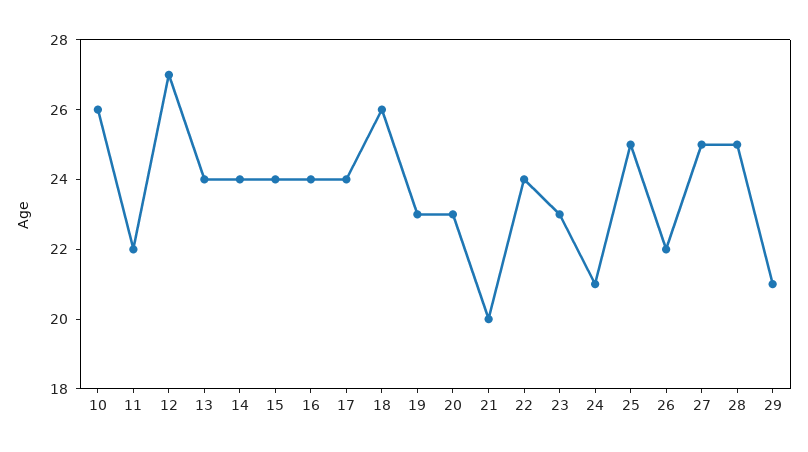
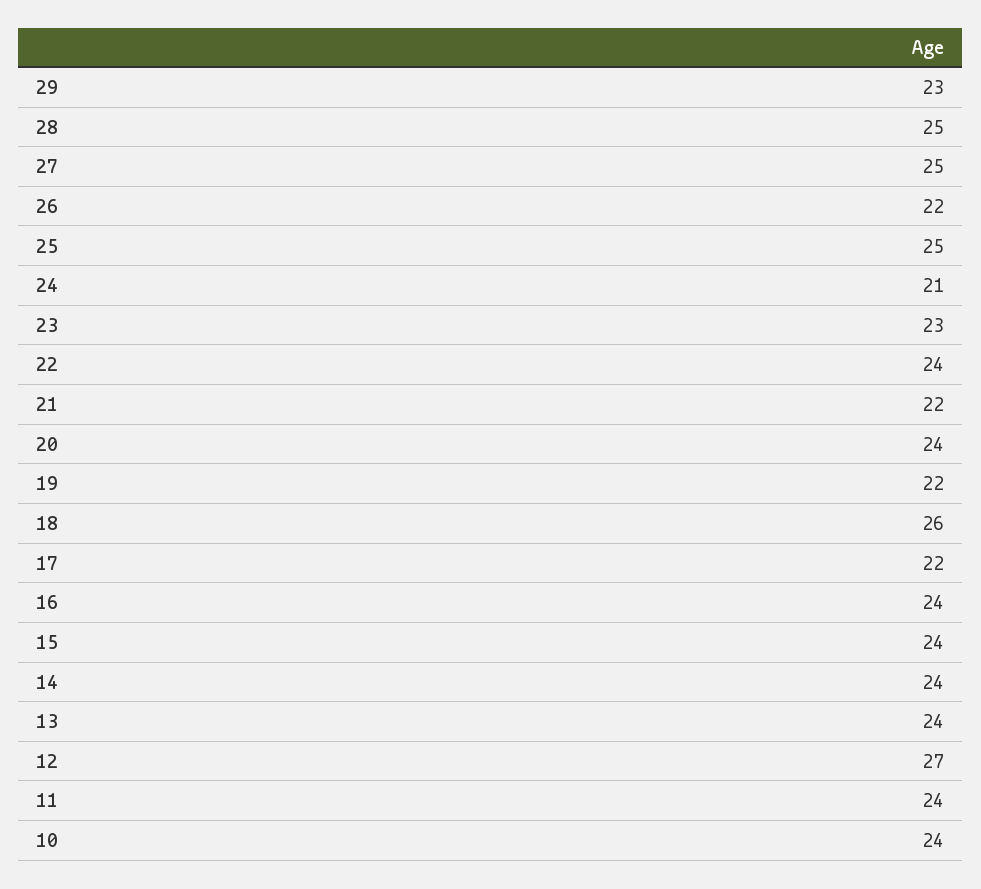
10: 26 -> 24
11: 22 -> 24
17: 24 -> 22
19: 23 -> 22
20: 23 -> 24
21: 20 -> 22
29: 21 -> 23

